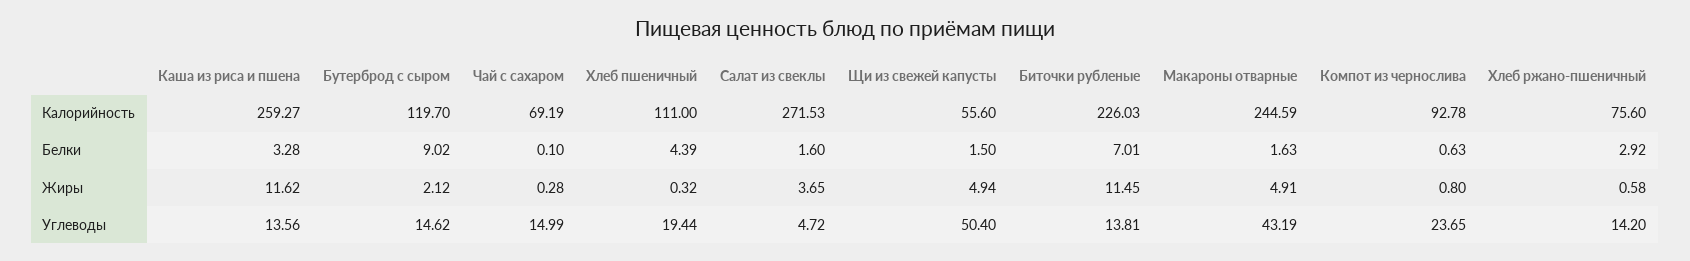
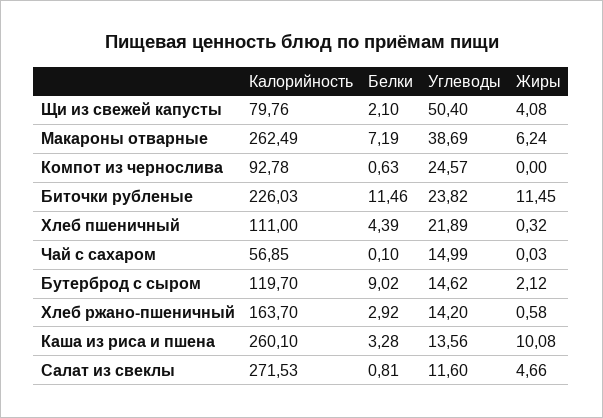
Каша из риса и пшена, Калорийность: 259.27 -> 260.1
Чай с сахаром, Калорийность: 69.19 -> 56.85
Щи из свежей капусты, Калорийность: 55.6 -> 79.76
Макароны отварные, Калорийность: 244.59 -> 262.49
Хлеб ржано-пшеничный, Калорийность: 75.6 -> 163.7
Салат из свеклы, Белки: 1.6 -> 0.81
Щи из свежей капусты, Белки: 1.5 -> 2.1
Биточки рубленые, Белки: 7.01 -> 11.46
Макароны отварные, Белки: 1.63 -> 7.19
Каша из риса и пшена, Жиры: 11.62 -> 10.08
Чай с сахаром, Жиры: 0.28 -> 0.03
Салат из свеклы, Жиры: 3.65 -> 4.66
Щи из свежей капусты, Жиры: 4.94 -> 4.08
Макароны отварные, Жиры: 4.91 -> 6.24
Компот из чернослива, Жиры: 0.8 -> 0
Хлеб пшеничный, Углеводы: 19.44 -> 21.89
Салат из свеклы, Углеводы: 4.72 -> 11.6
Биточки рубленые, Углеводы: 13.81 -> 23.82
Макароны отварные, Углеводы: 43.19 -> 38.69
Компот из чернослива, Углеводы: 23.65 -> 24.57

